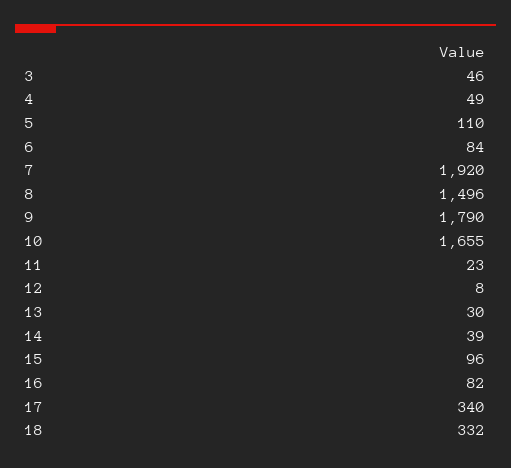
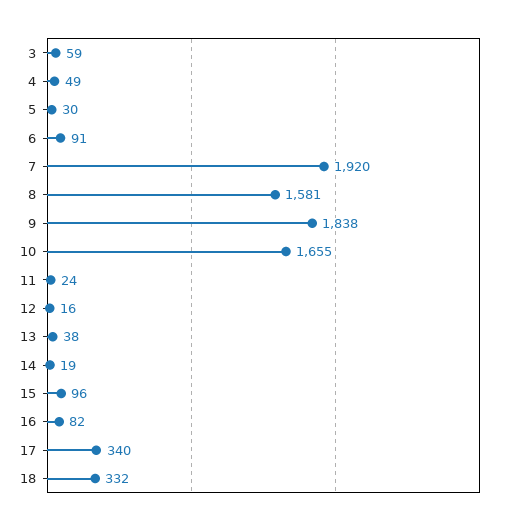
3: 46 -> 59
5: 110 -> 30
6: 84 -> 91
8: 1496 -> 1581
9: 1790 -> 1838
11: 23 -> 24
12: 8 -> 16
13: 30 -> 38
14: 39 -> 19

